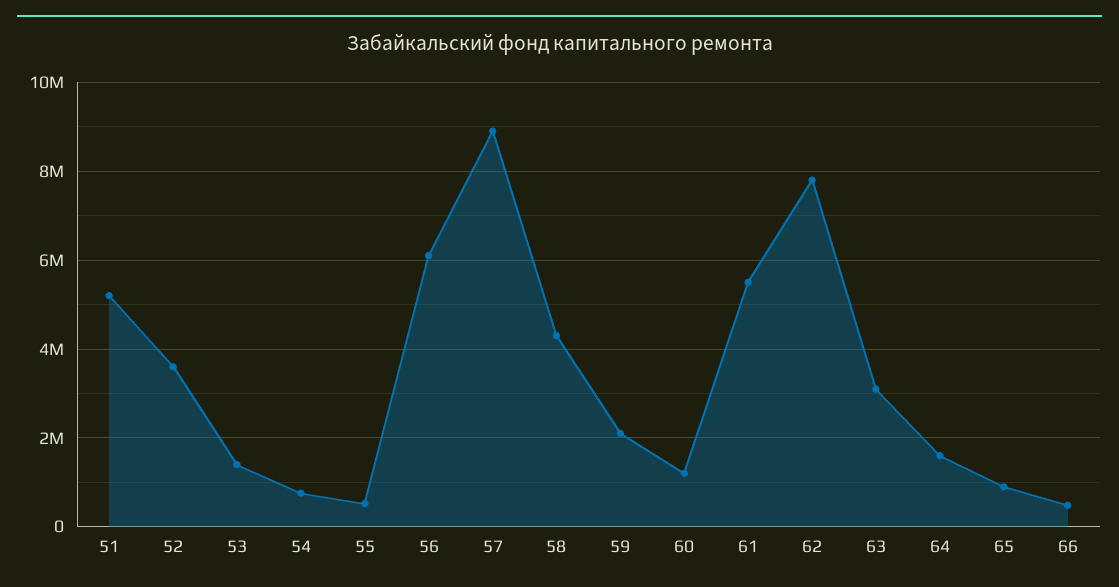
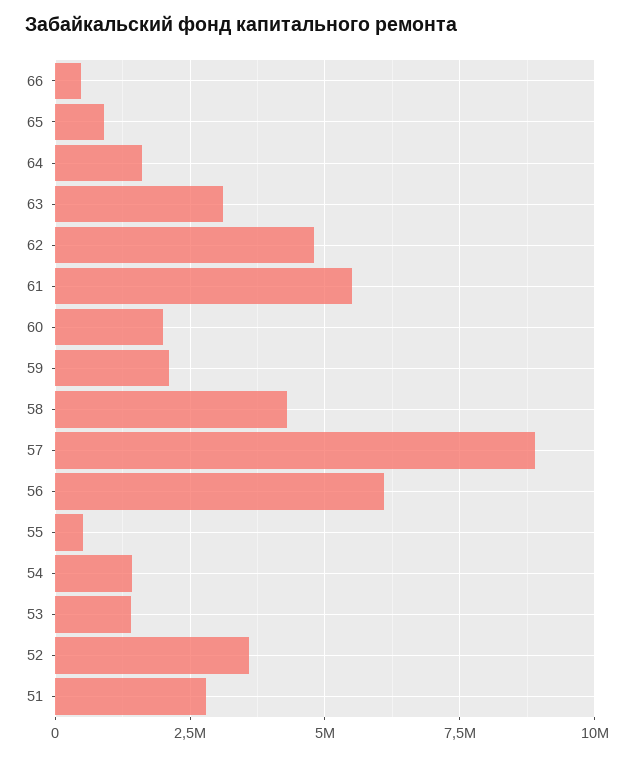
51: 5200000 -> 2750000
54: 800000 -> 1500000
60: 1200000 -> 2000000
62: 7800000 -> 4750000

